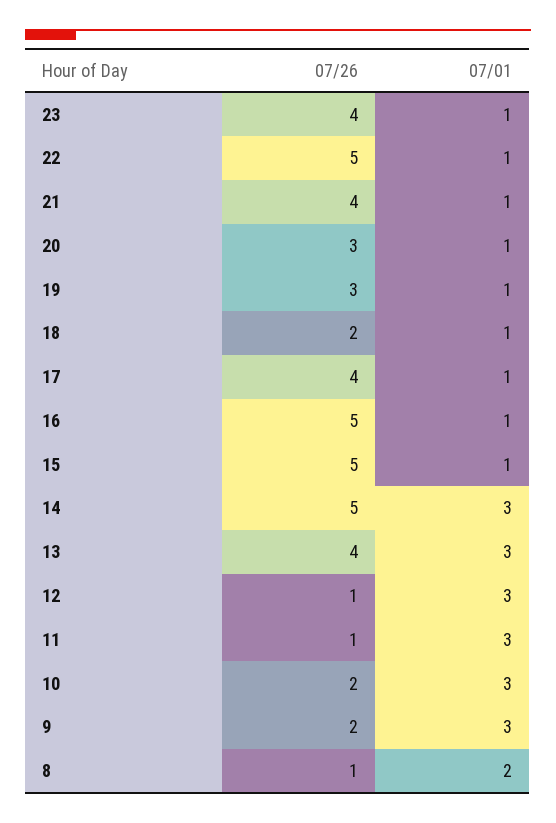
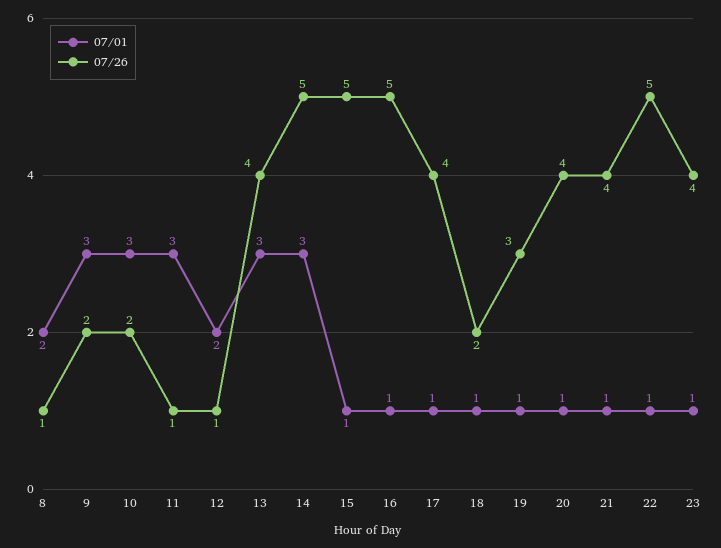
07/26, 20: 3 -> 4
07/01, 12: 3 -> 2

